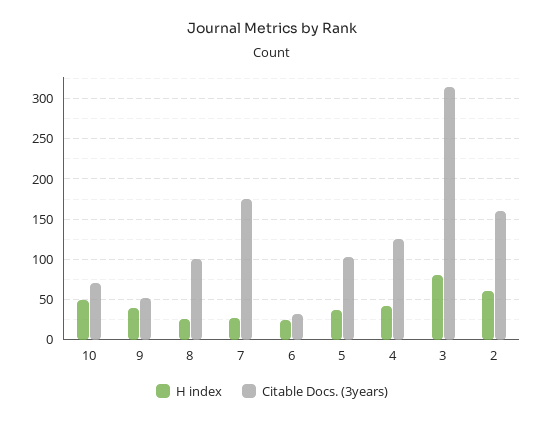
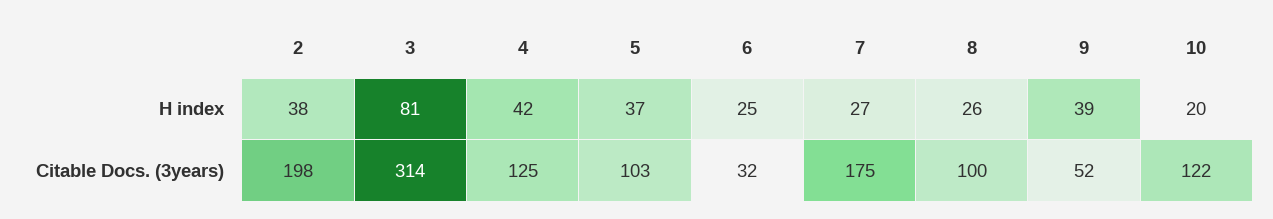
H index, 10: 50 -> 20
Citable Docs. (3years), 10: 70 -> 122
H index, 2: 60 -> 38
Citable Docs. (3years), 2: 160 -> 198

